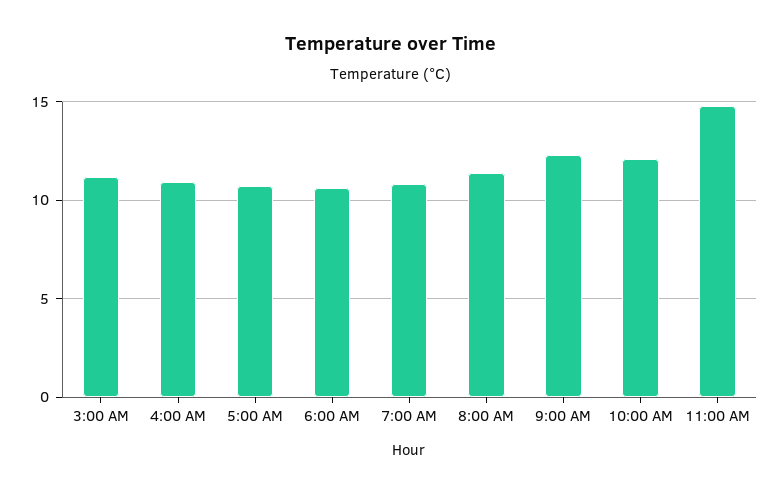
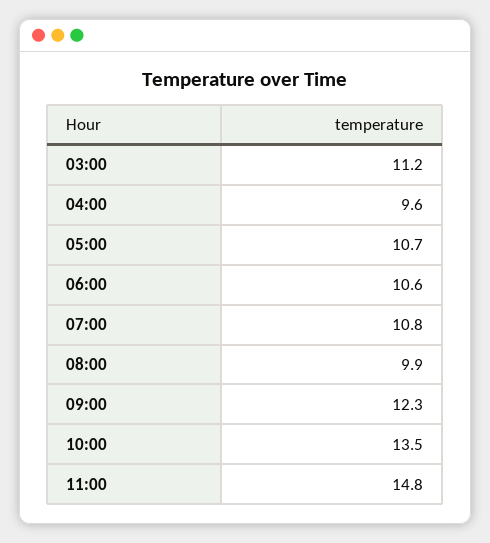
4:00 AM: 11 -> 9.6
8:00 AM: 11.5 -> 9.9
10:00 AM: 12 -> 13.5

